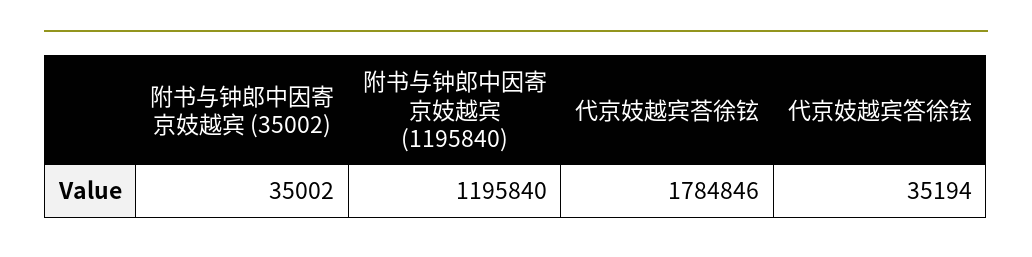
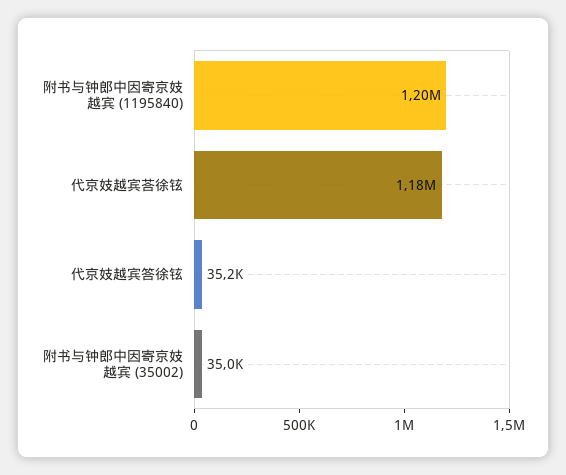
代京妓越宾荅徐铉: 1784846 -> 1180000

